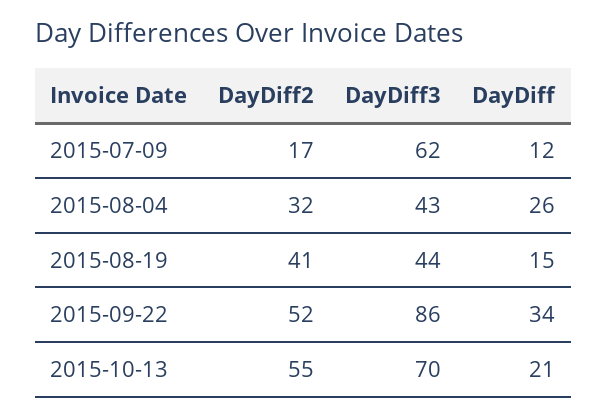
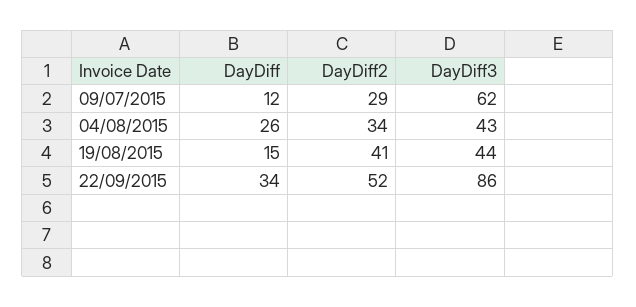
DayDiff2, 2015-07-09: 17 -> 29
DayDiff2, 2015-08-04: 32 -> 34
DayDiff2, 2015-10-13: 55 -> none
DayDiff3, 2015-10-13: 70 -> none
DayDiff, 2015-10-13: 21 -> none

